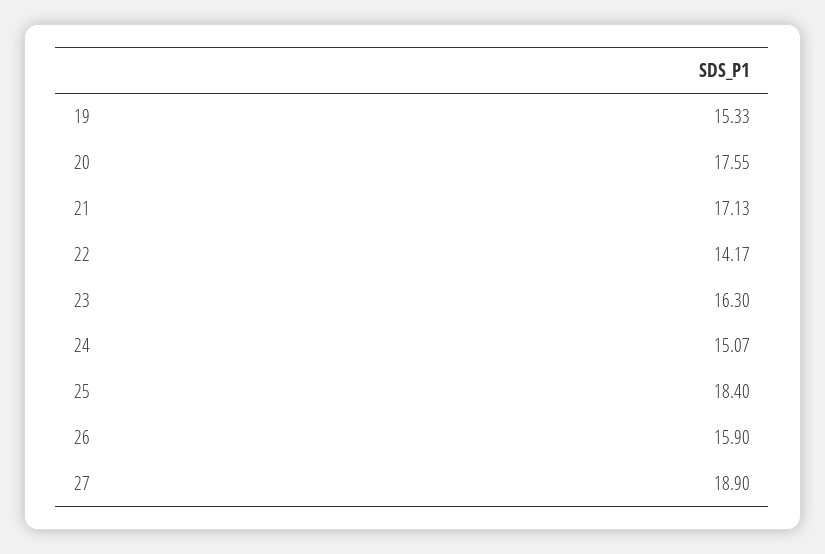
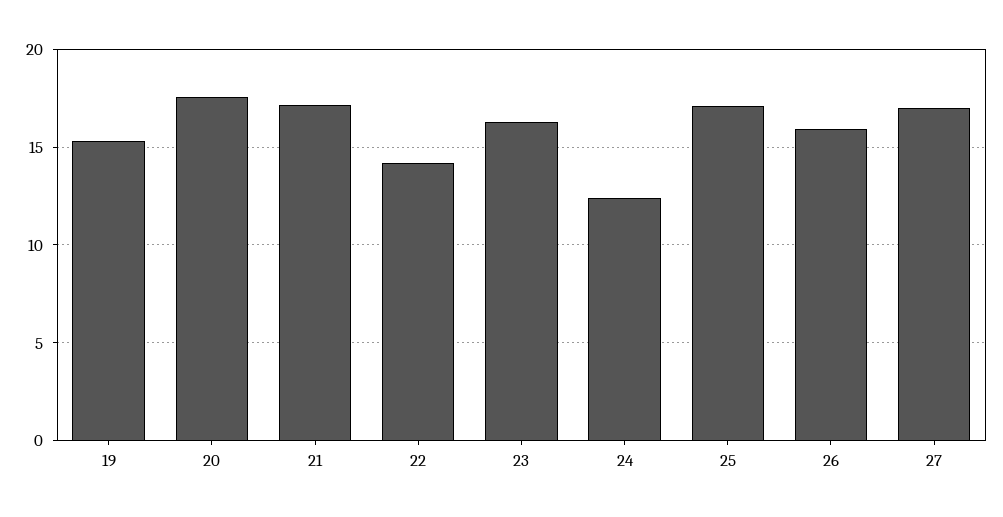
24: 15.07 -> 12.5
25: 18.4 -> 17
27: 18.9 -> 17

